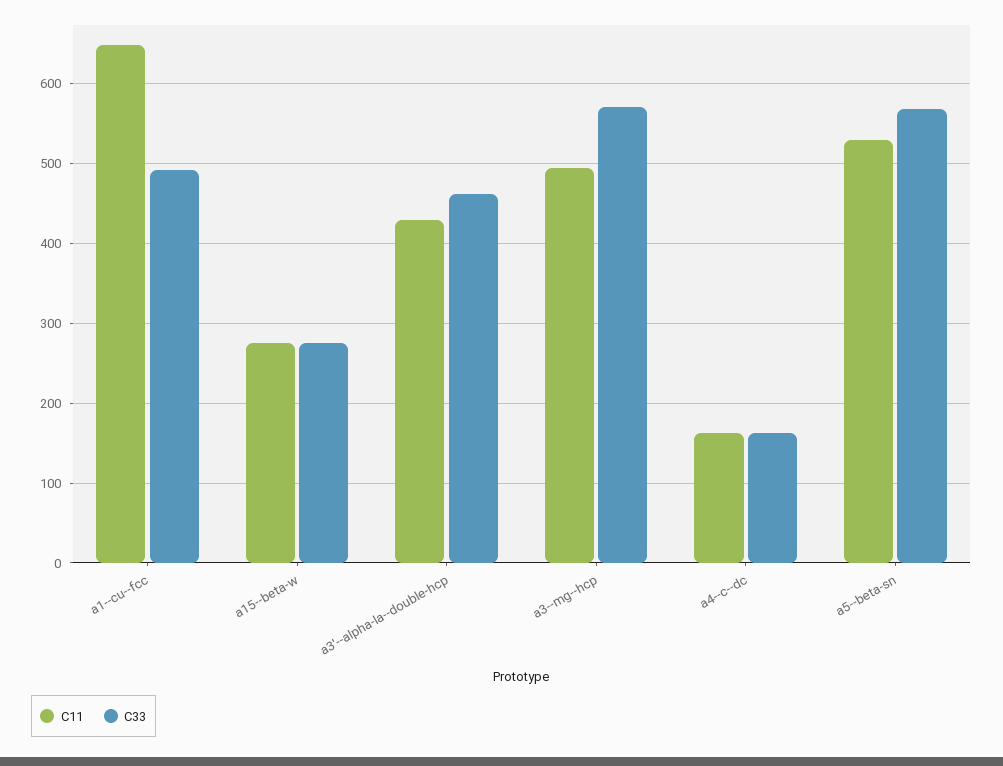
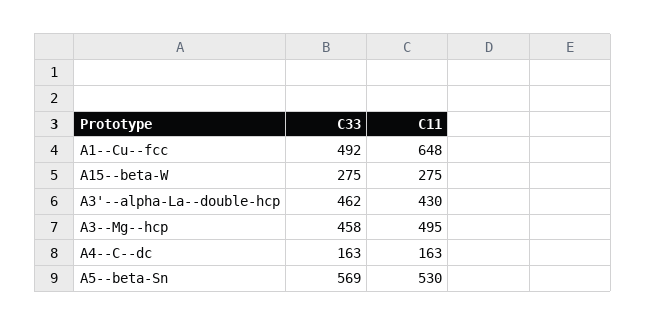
C33, a3--mg--hcp: 570 -> 458

